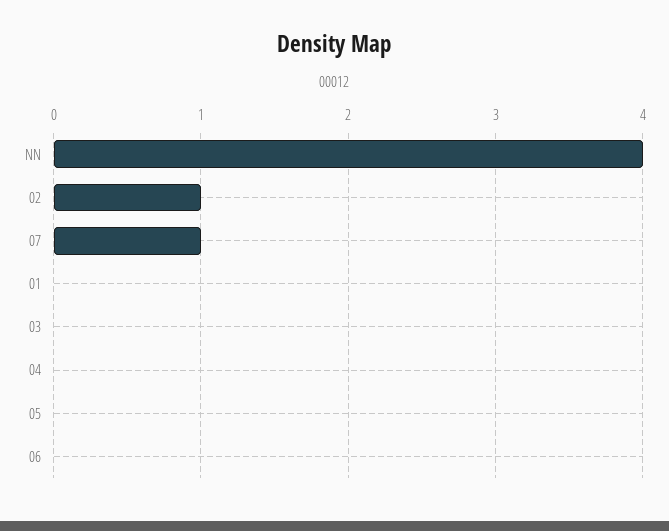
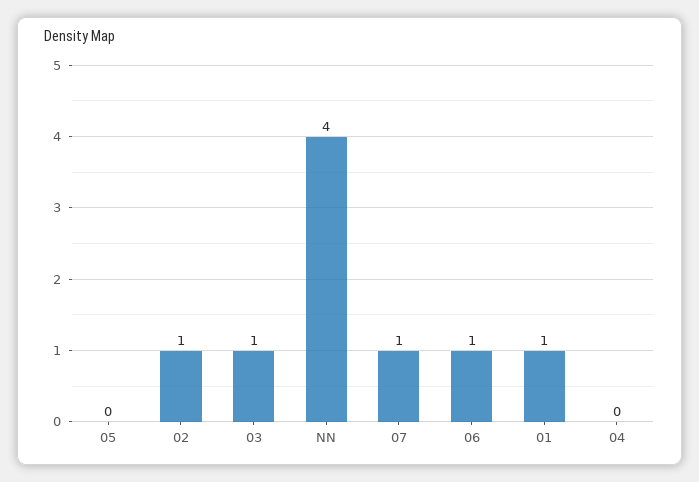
01: 0 -> 1
03: 0 -> 1
06: 0 -> 1

